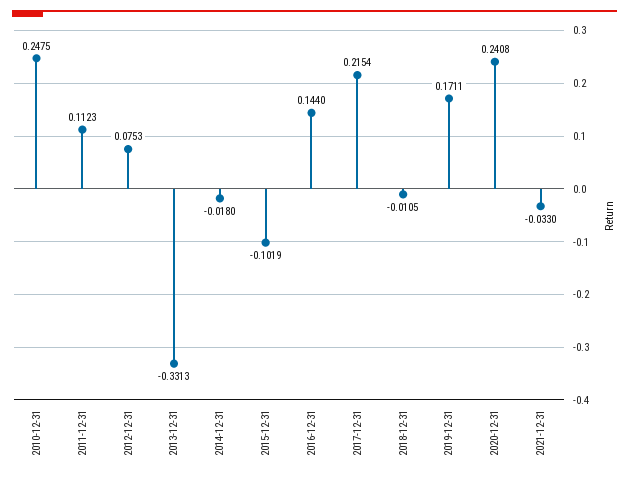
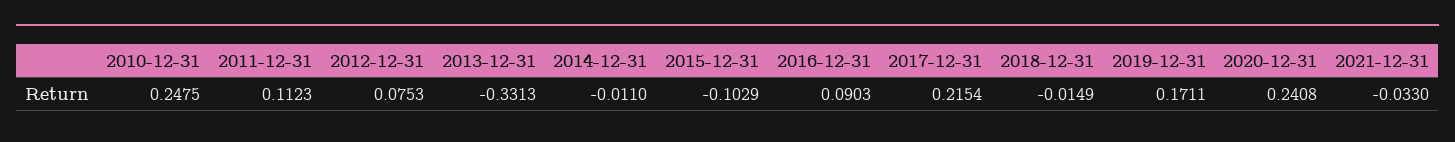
2014-12-31: -0.018 -> -0.011
2015-12-31: -0.1019 -> -0.1029
2016-12-31: 0.144 -> 0.0903
2018-12-31: -0.0105 -> -0.0149

